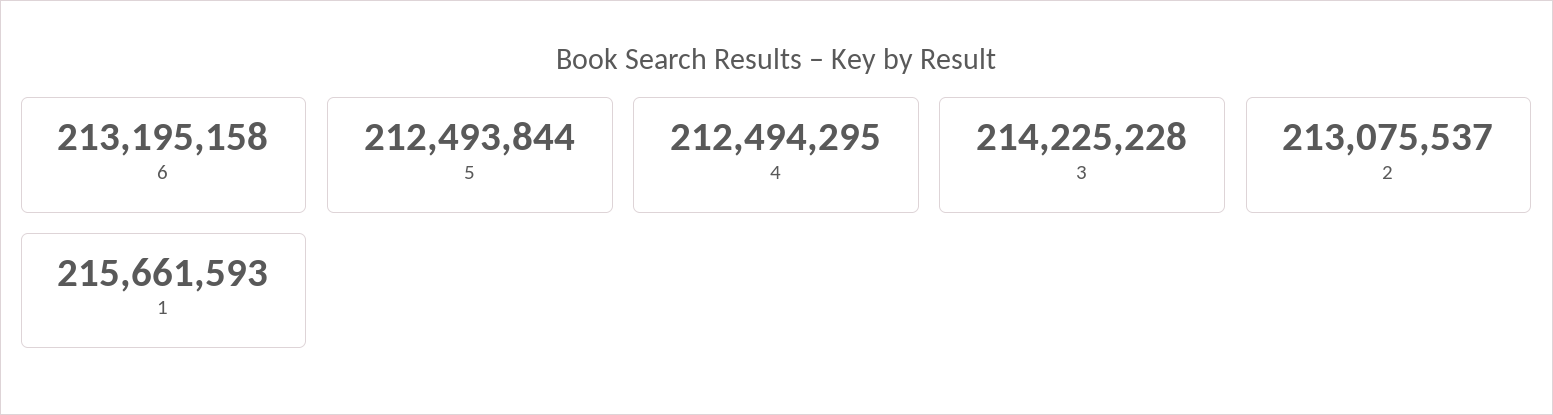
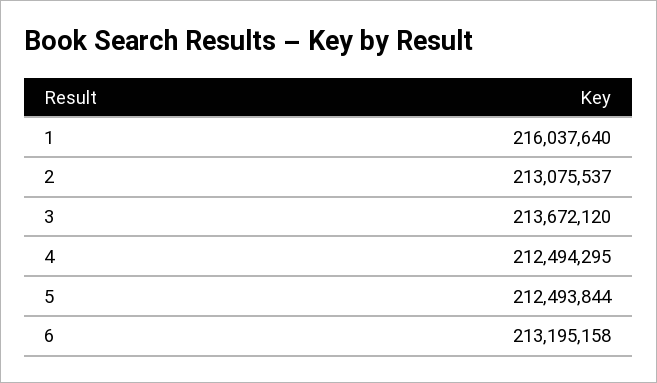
3: 214225228 -> 213672120
1: 215661593 -> 216037640

